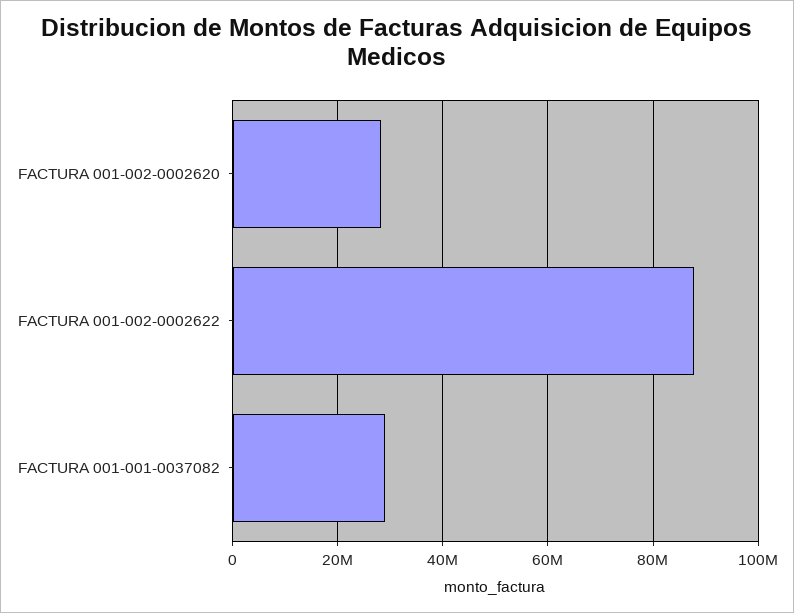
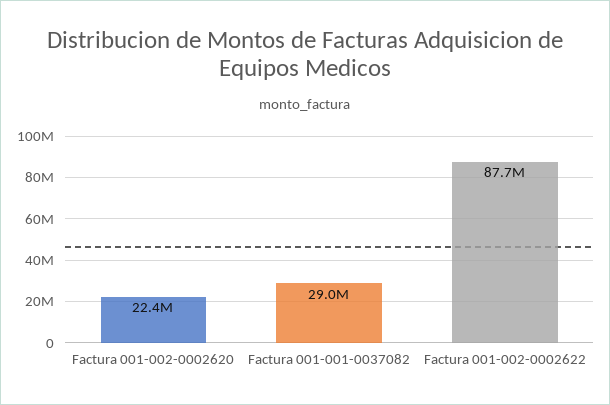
FACTURA 001-002-0002620: 28000000 -> 22400000

